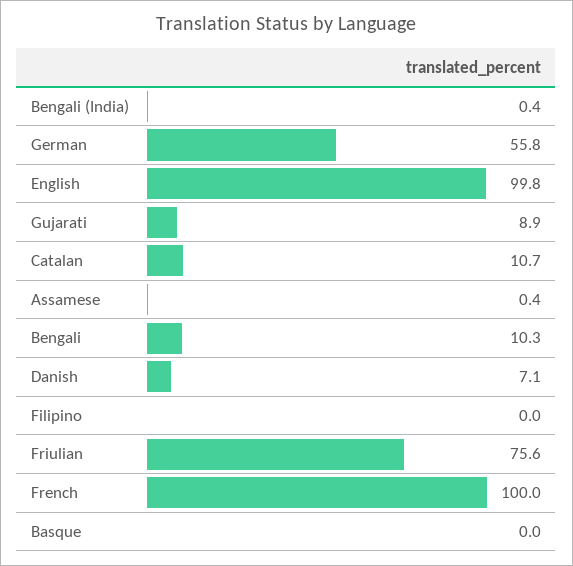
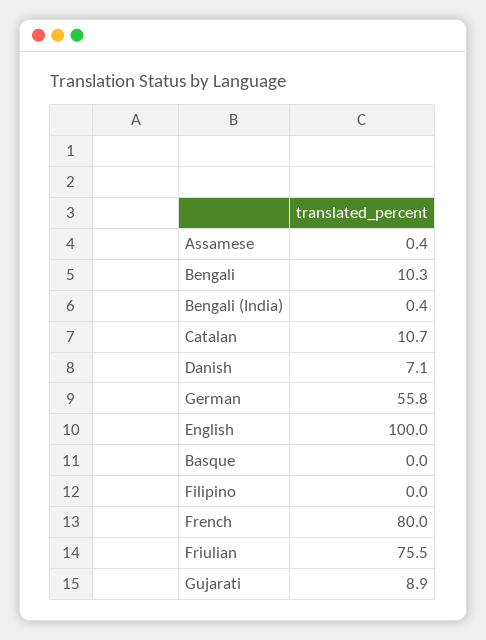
English: 99.8 -> 100
Friulian: 75.6 -> 75.5
French: 100 -> 80

